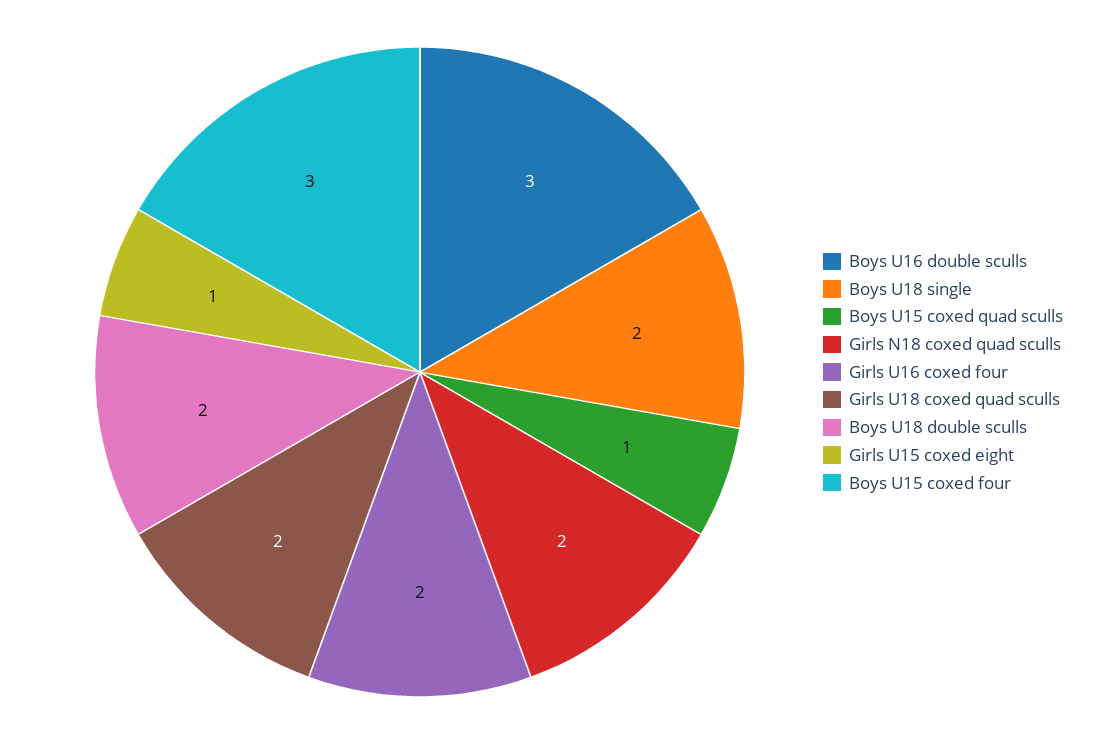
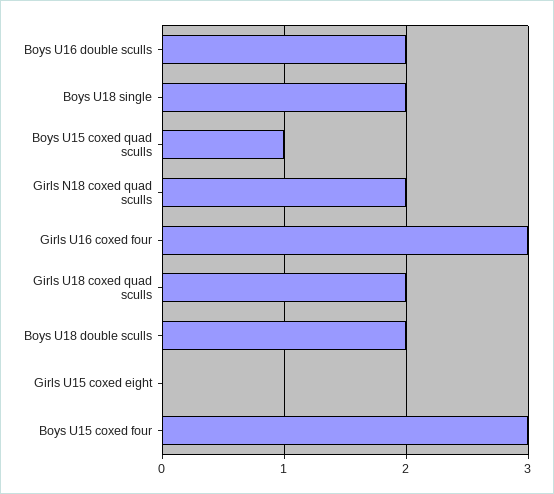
Boys U16 double sculls: 3 -> 2
Girls U16 coxed four: 2 -> 3
Girls U15 coxed eight: 1 -> 0

